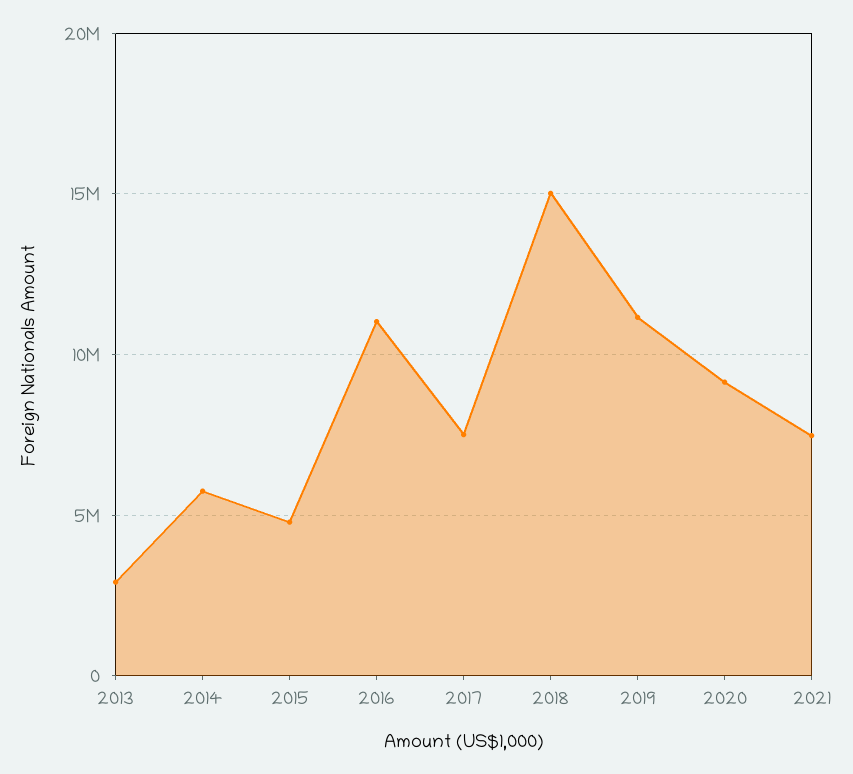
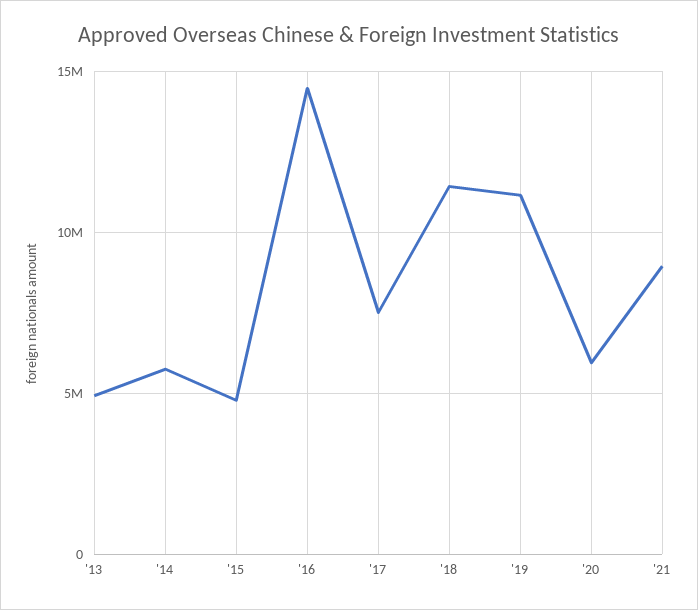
2013: 3000000 -> 5000000
2016: 11000000 -> 14500000
2018: 15000000 -> 11500000
2020: 9000000 -> 6000000
2021: 7500000 -> 9000000

